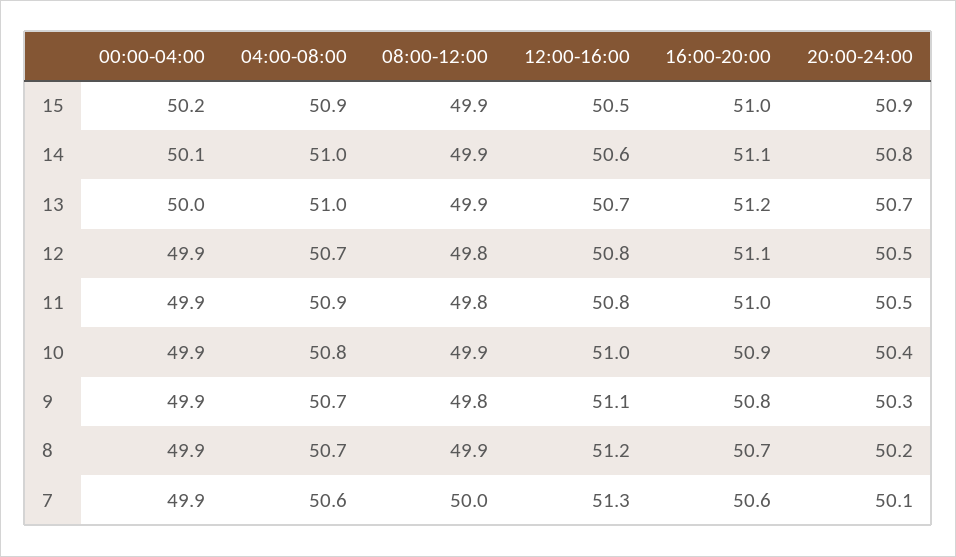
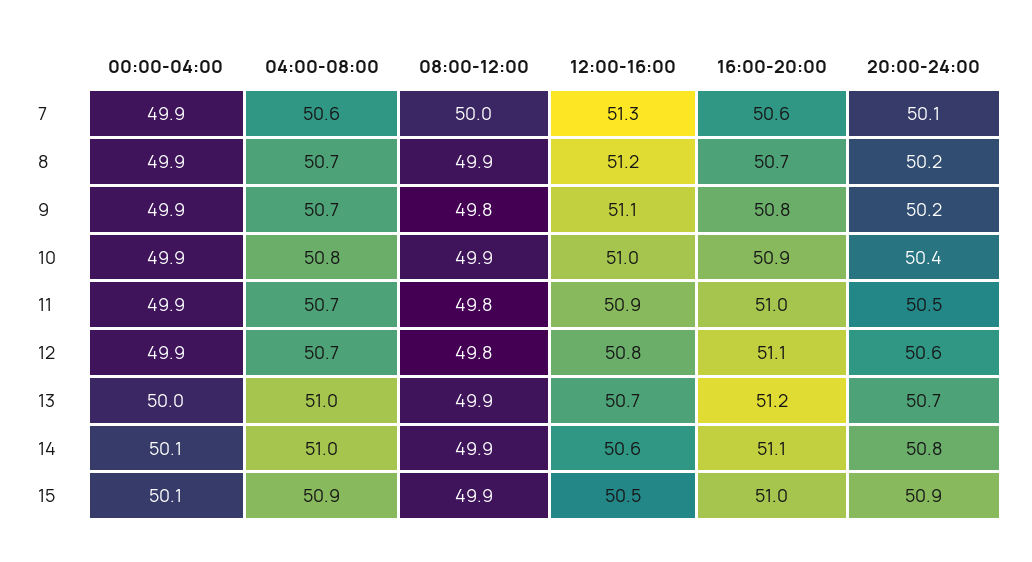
00:00-04:00, 15: 50.2 -> 50.1
20:00-24:00, 12: 50.5 -> 50.6
04:00-08:00, 11: 50.9 -> 50.7
12:00-16:00, 11: 50.8 -> 50.9
20:00-24:00, 9: 50.3 -> 50.2

